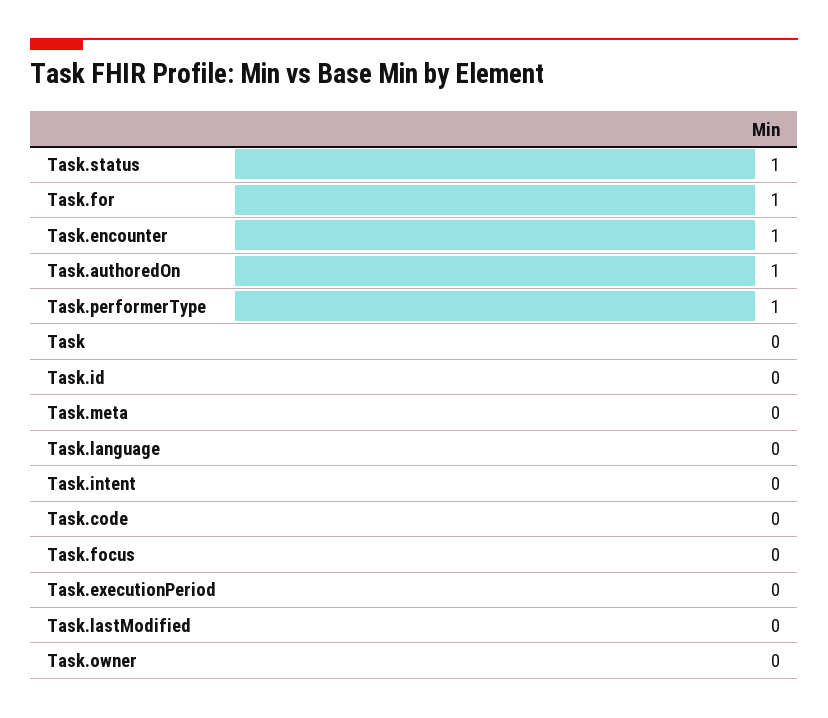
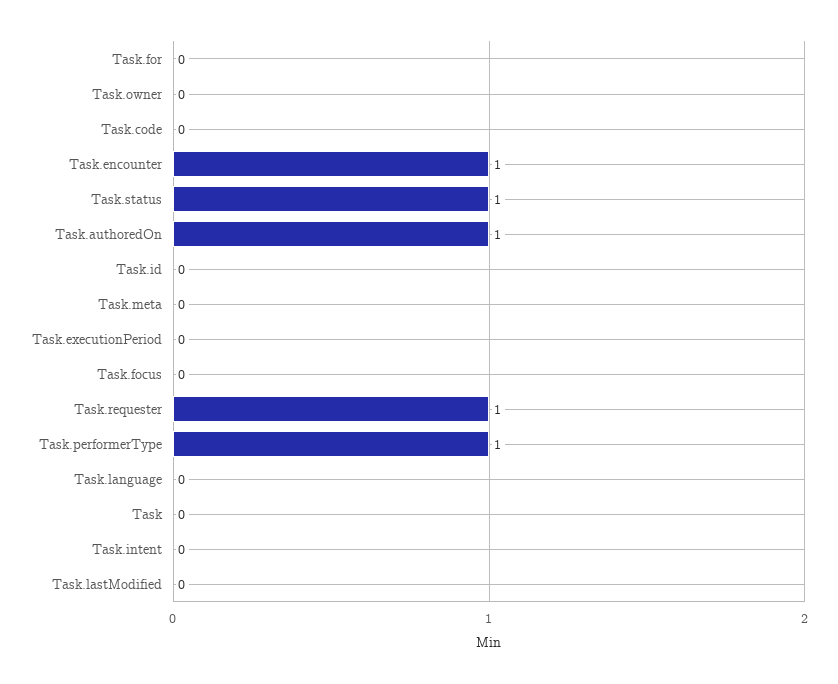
Task.for: 1 -> 0
Task.requester: none -> 1

